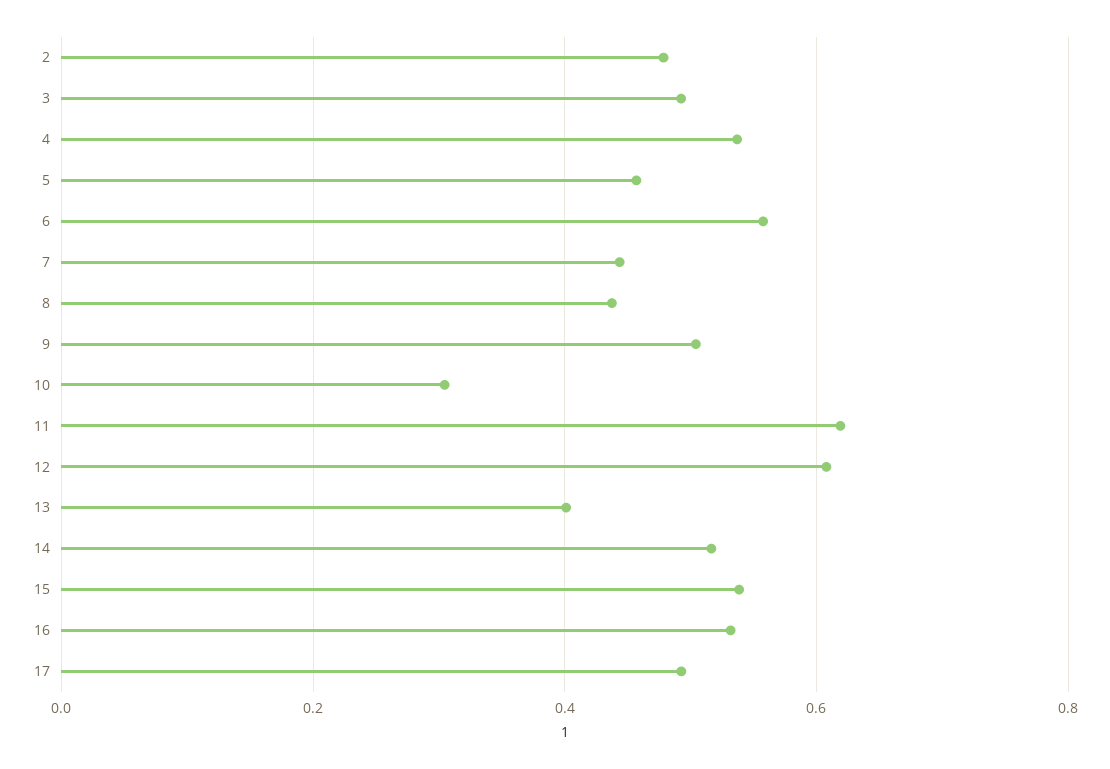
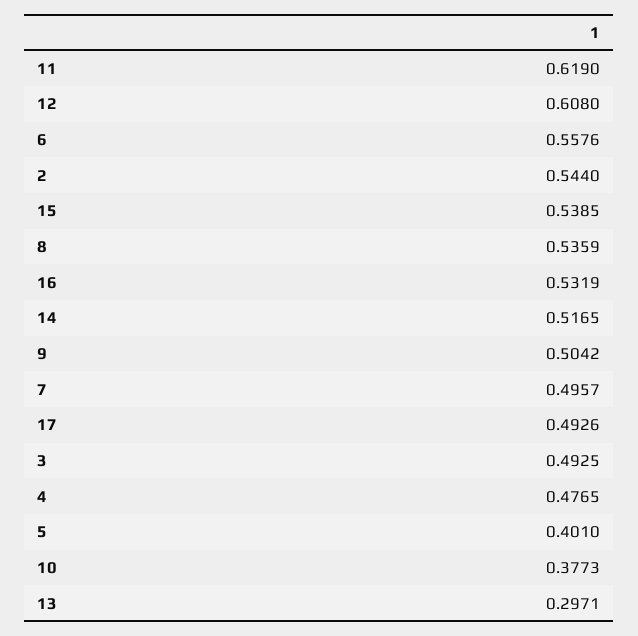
2: 0.48 -> 0.544
4: 0.54 -> 0.4765
5: 0.46 -> 0.401
7: 0.44 -> 0.4957
8: 0.44 -> 0.5359
10: 0.3 -> 0.3773
13: 0.4 -> 0.2971

